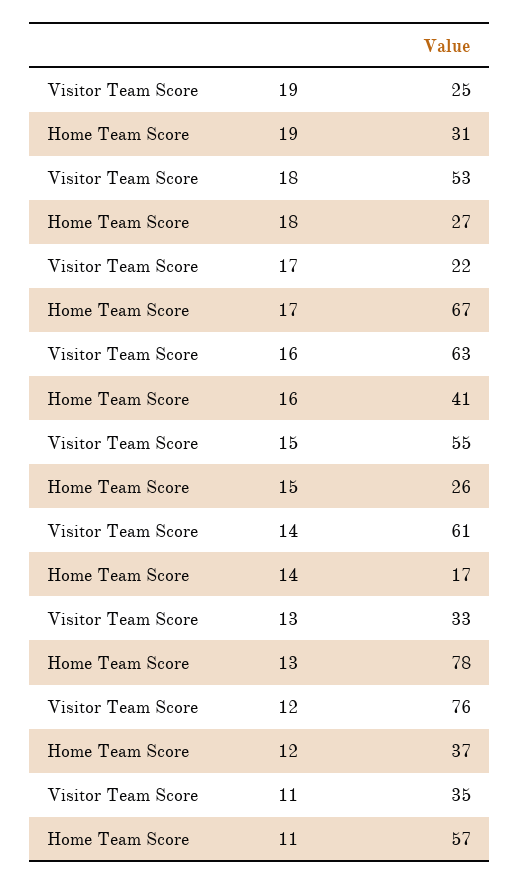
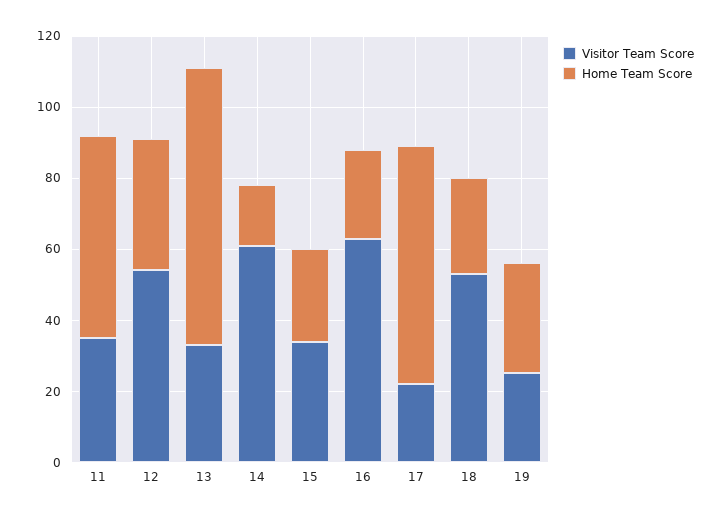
Home Team Score, 16: 41 -> 25
Visitor Team Score, 15: 55 -> 35
Visitor Team Score, 12: 76 -> 55

